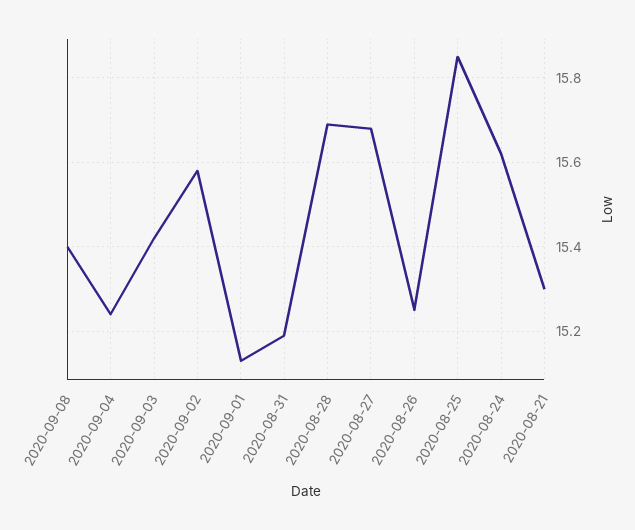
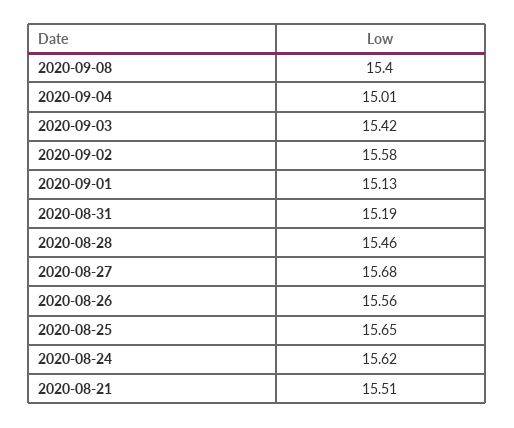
2020-09-04: 15.25 -> 15.01
2020-08-28: 15.7 -> 15.46
2020-08-26: 15.25 -> 15.56
2020-08-25: 15.85 -> 15.65
2020-08-21: 15.3 -> 15.51

